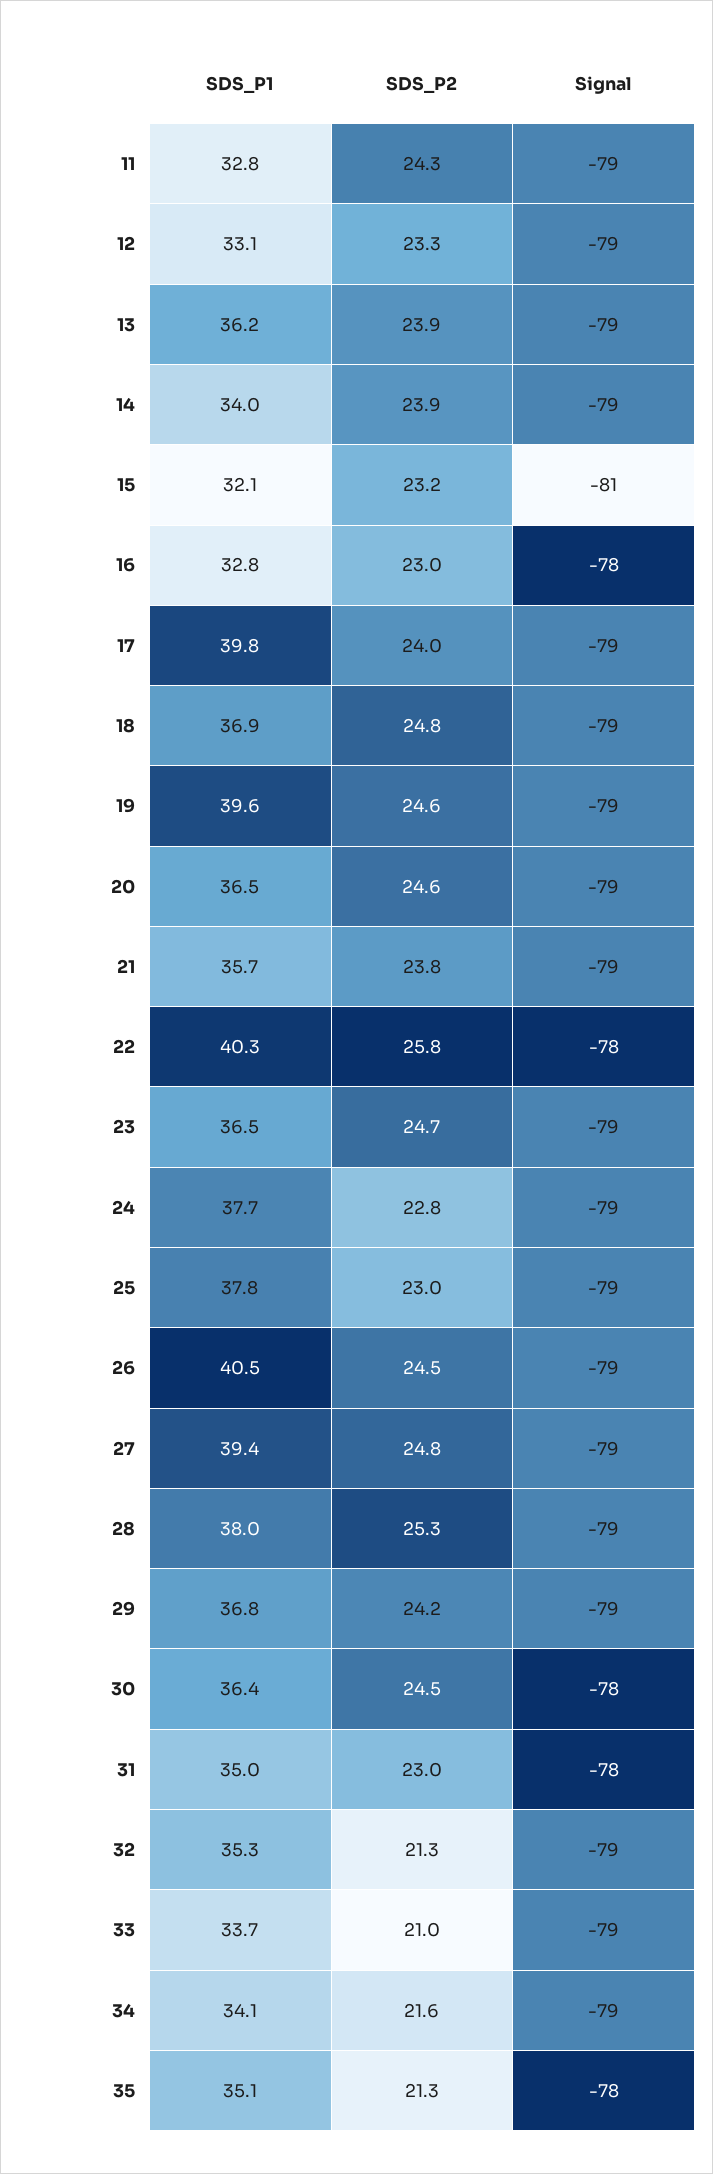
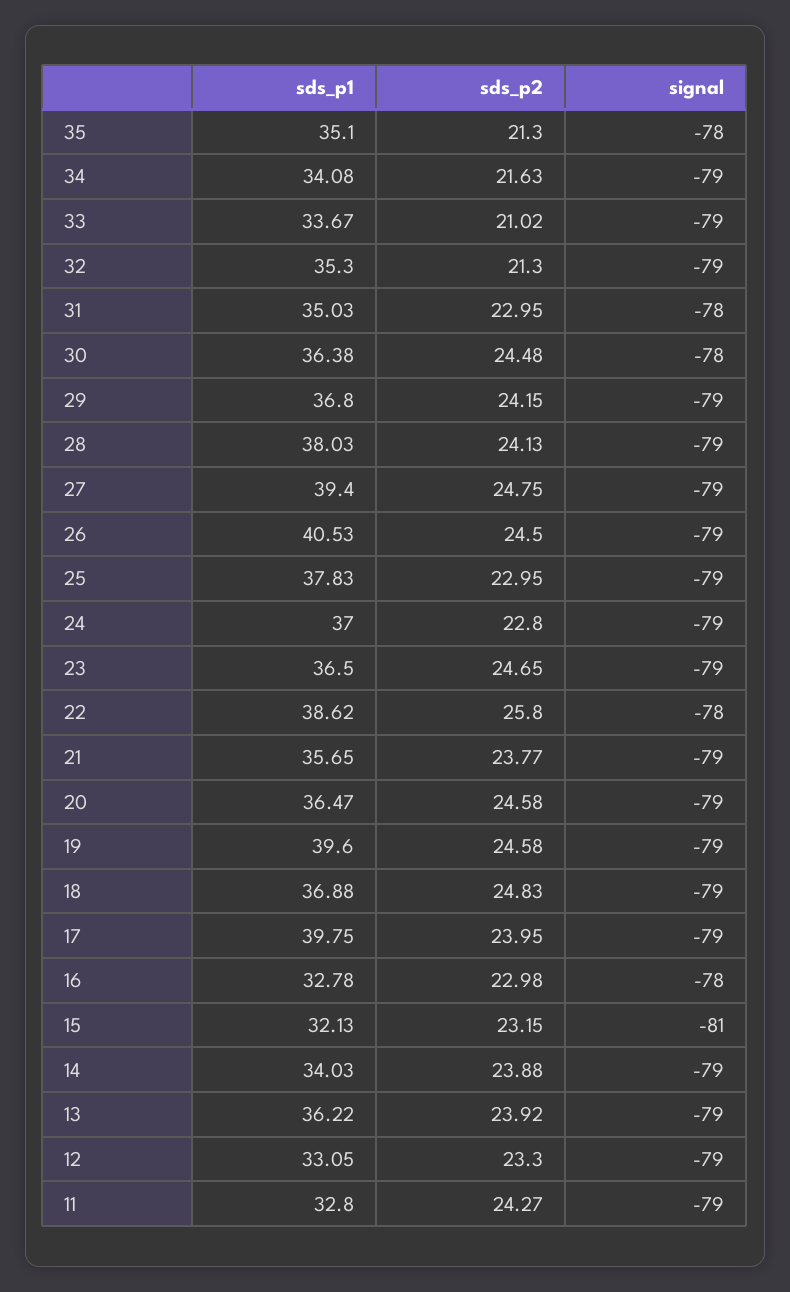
SDS_P1, 22: 40.3 -> 38.62
SDS_P1, 24: 37.7 -> 37
SDS_P2, 28: 25.3 -> 24.13

